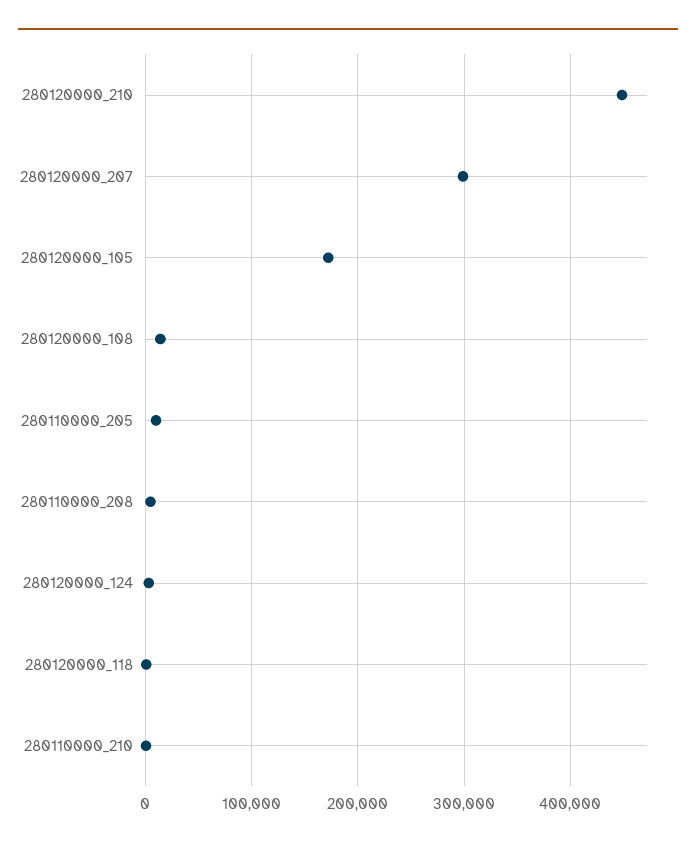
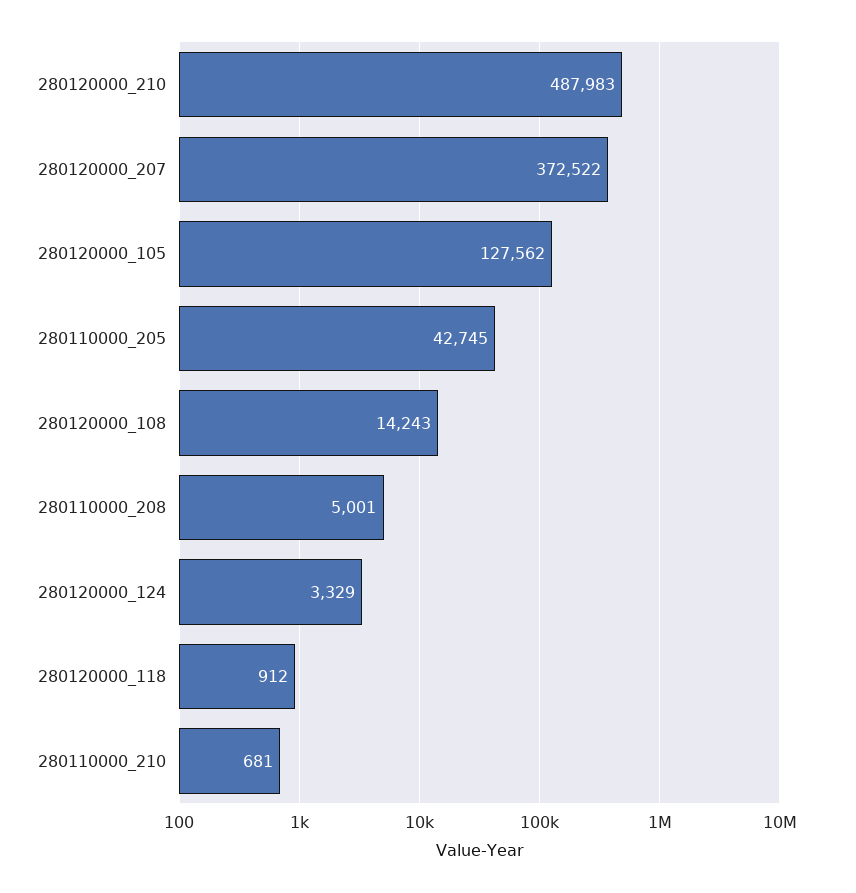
280120000_210: 450000 -> 487983
280120000_207: 300000 -> 372522
280120000_105: 170000 -> 127562
280110000_205: 10000 -> 42745

